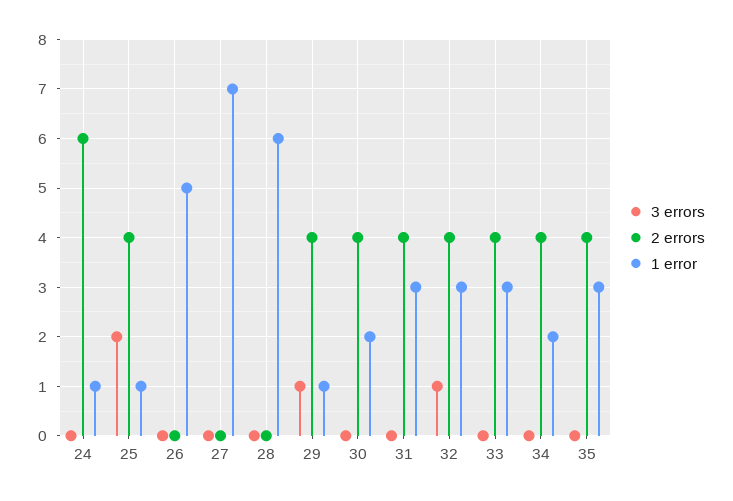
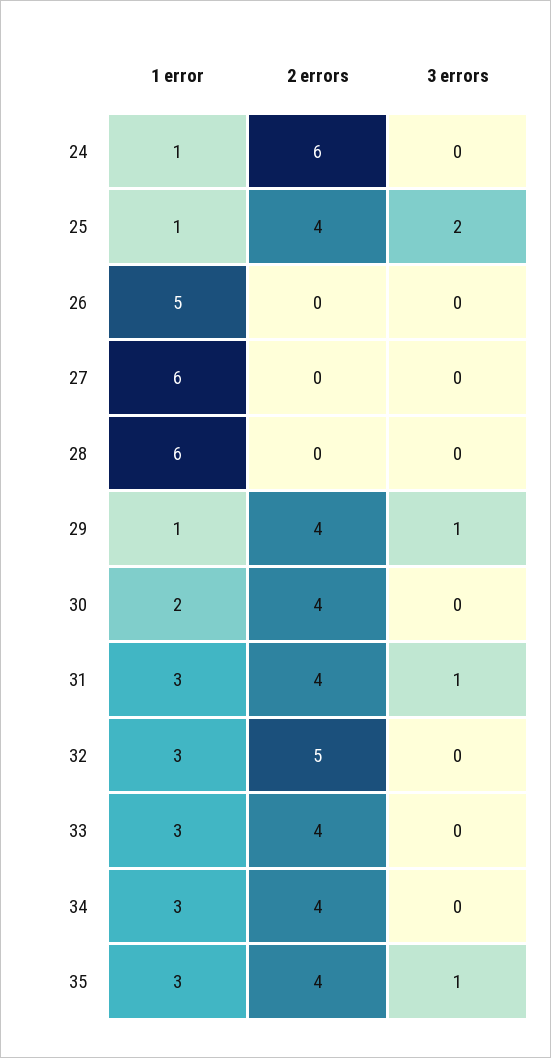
1 error, 27: 7 -> 6
3 errors, 31: 0 -> 1
3 errors, 32: 1 -> 0
2 errors, 32: 4 -> 5
1 error, 34: 2 -> 3
3 errors, 35: 0 -> 1

